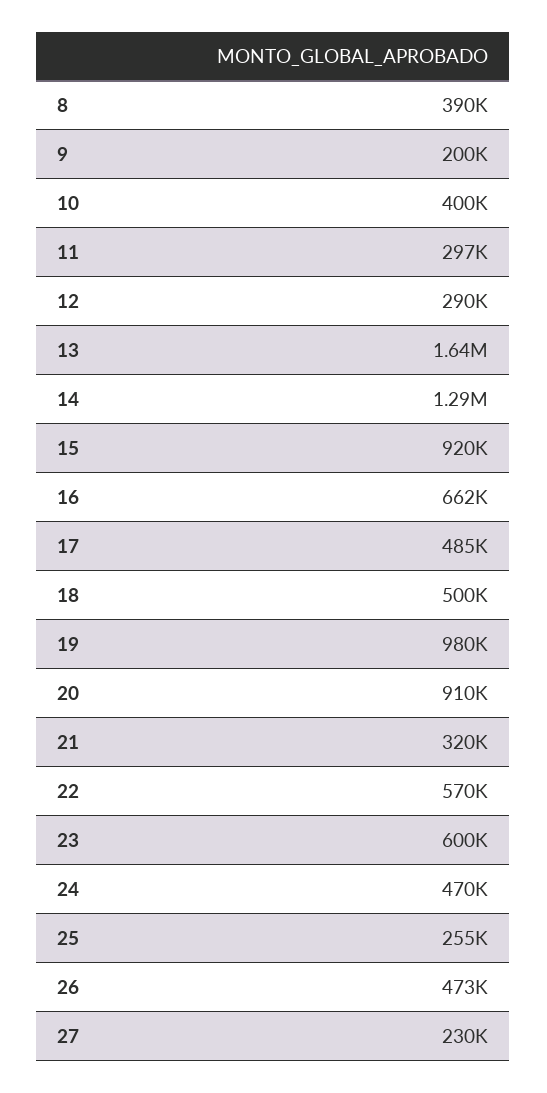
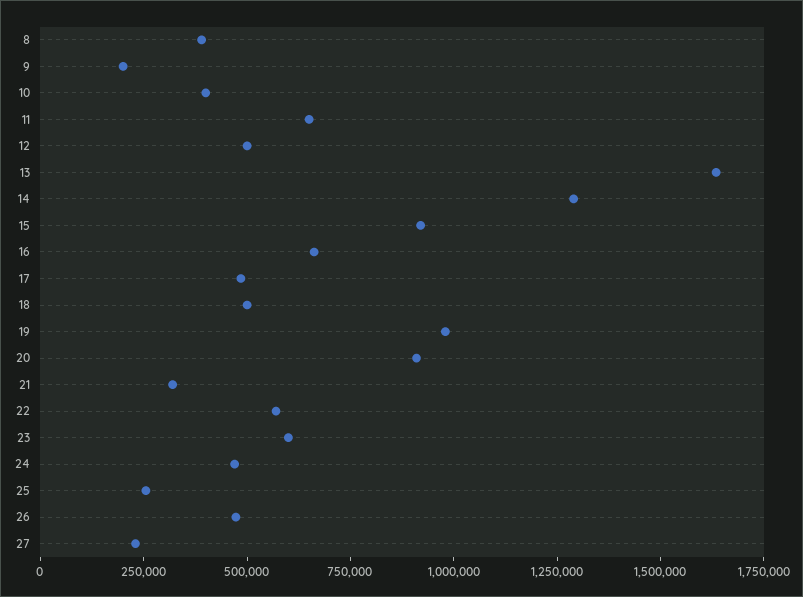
11: 297000 -> 650000
12: 290000 -> 500000

